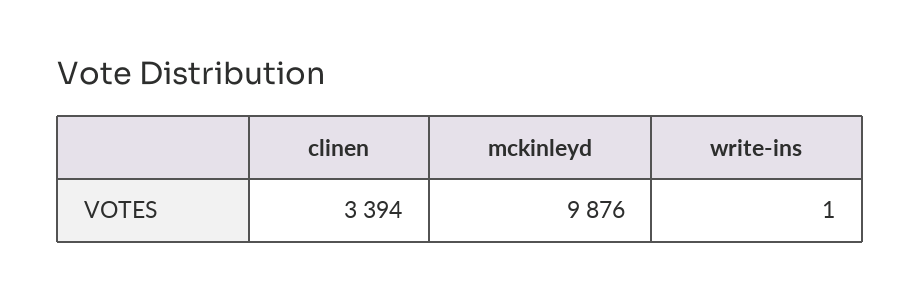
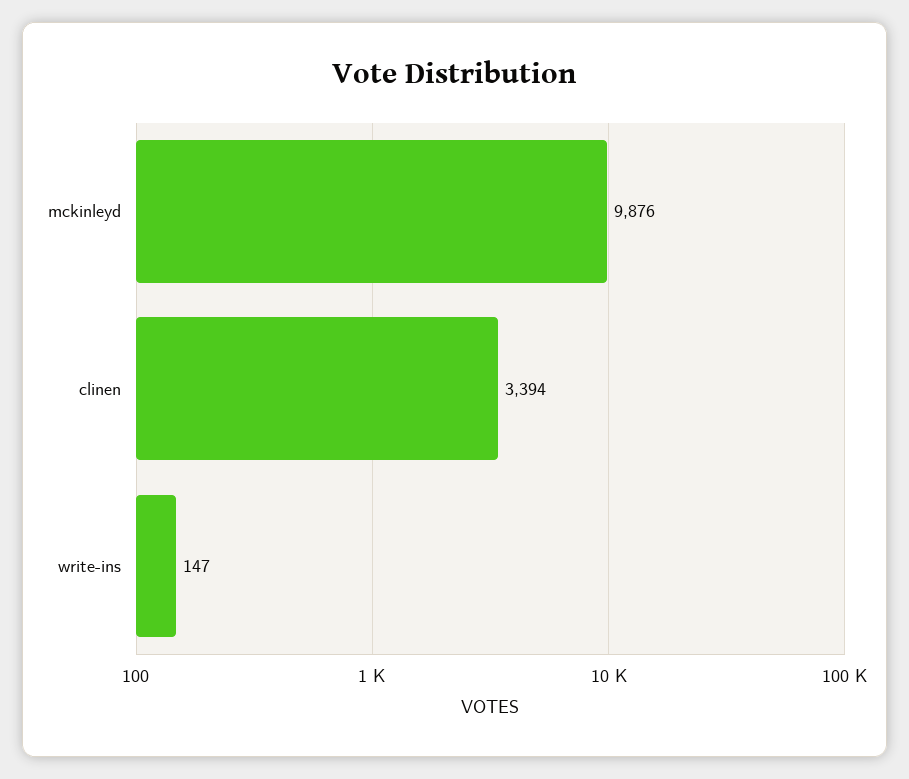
write-ins: 1 -> 147

